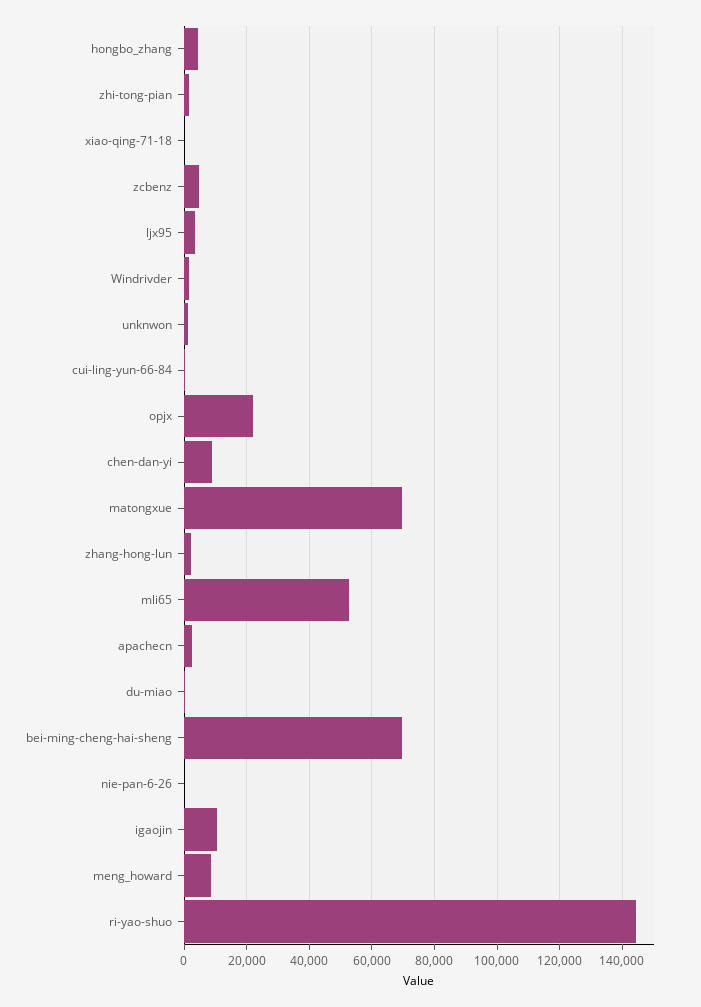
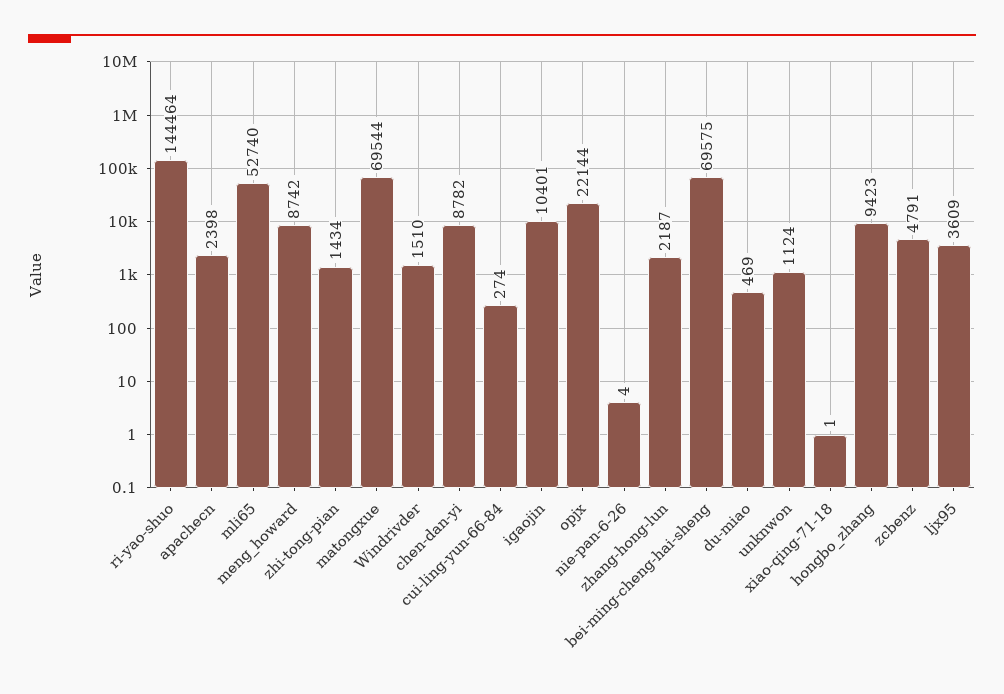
hongbo_zhang: 4000 -> 9423

